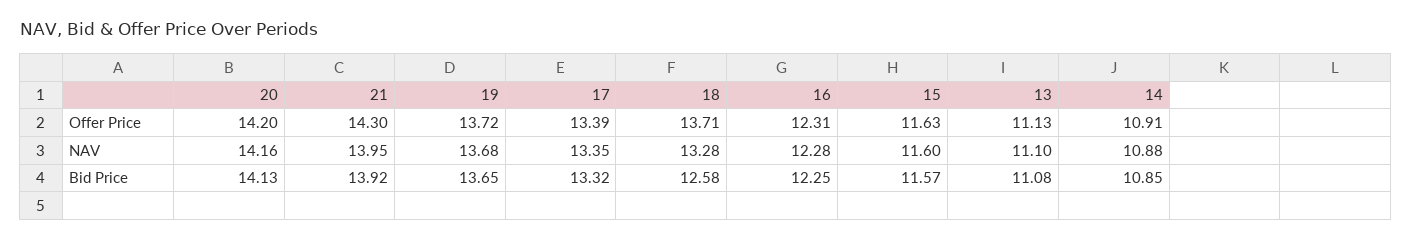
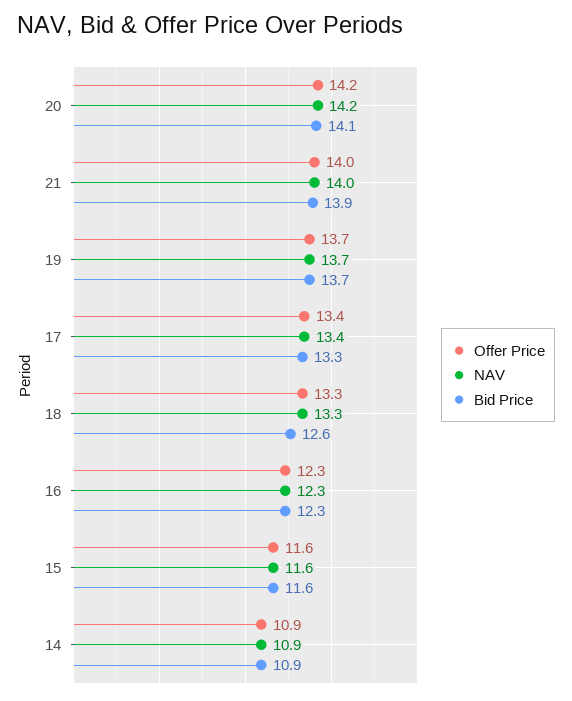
Offer Price, 21: 14.3 -> 14
Offer Price, 18: 13.71 -> 13.3
Offer Price, 13: 11.13 -> none
NAV, 13: 11.1 -> none
Bid Price, 13: 11.08 -> none

